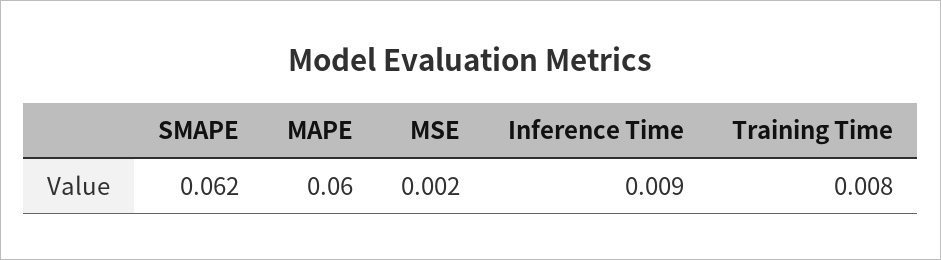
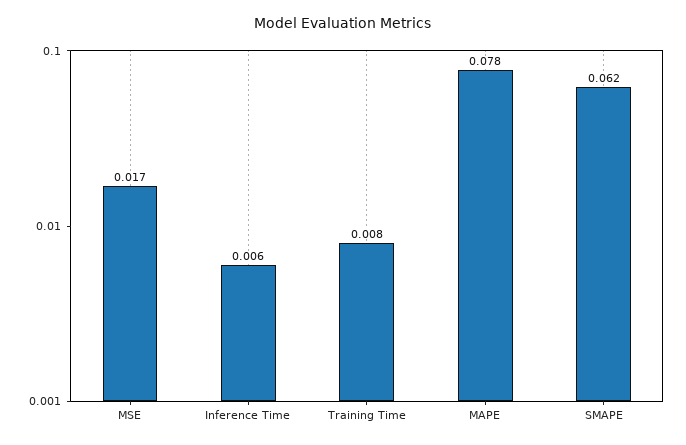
MAPE: 0.06 -> 0.078
MSE: 0.002 -> 0.017
Inference Time: 0.009 -> 0.006

